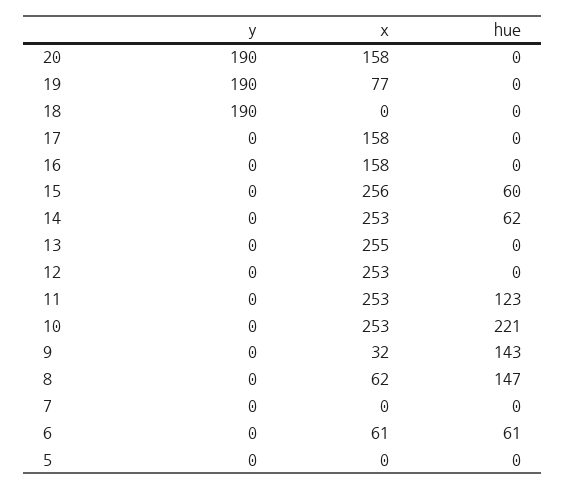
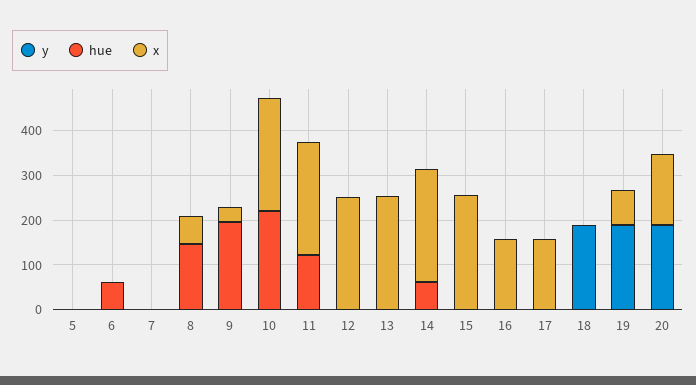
hue, 15: 60 -> 0
hue, 9: 143 -> 200
x, 6: 61 -> 0

